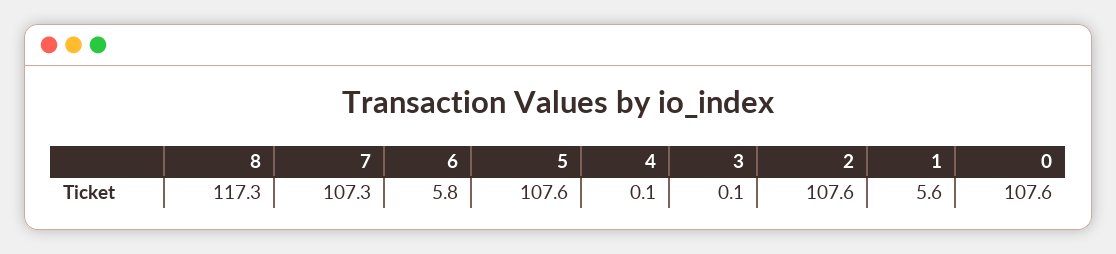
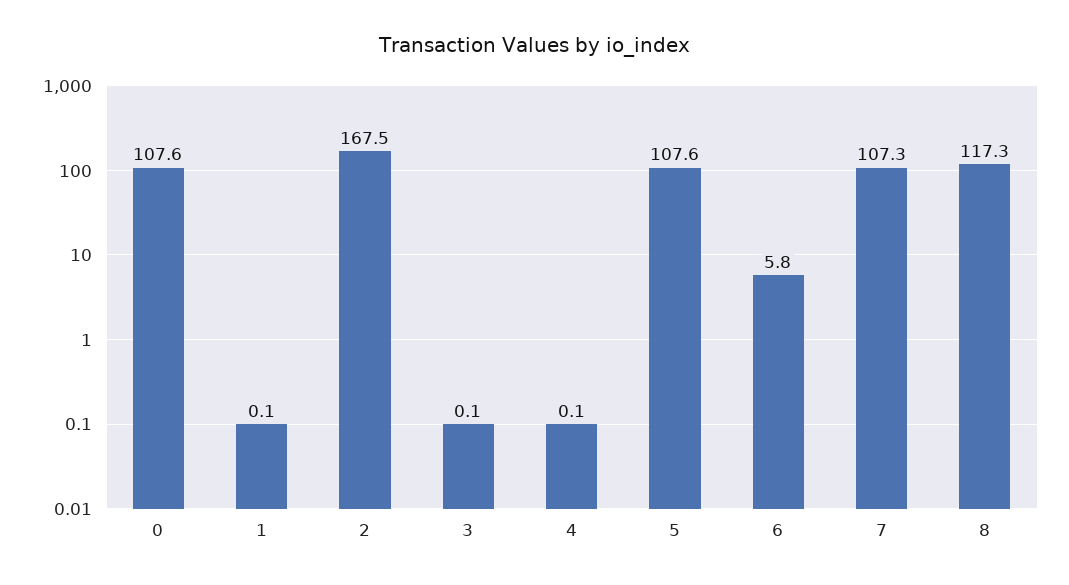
2: 107.6 -> 167.5
1: 5.6 -> 0.1

